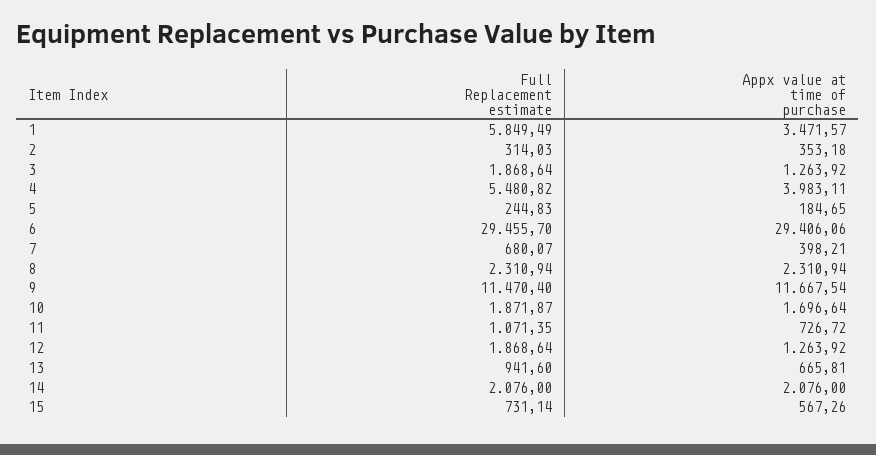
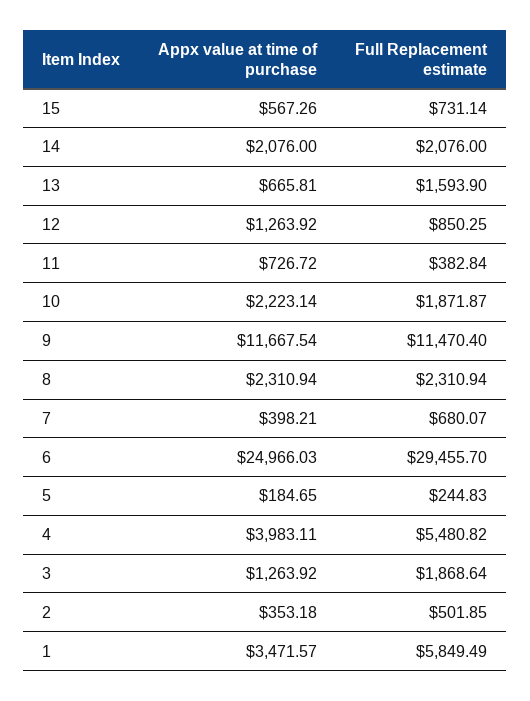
Full Replacement estimate, 2: 314.03 -> 501.85
Appx value at time of purchase, 6: 29406.06 -> 24966.03
Appx value at time of purchase, 10: 1696.64 -> 2223.14
Full Replacement estimate, 11: 1071.35 -> 382.84
Full Replacement estimate, 12: 1868.64 -> 850.25
Full Replacement estimate, 13: 941.6 -> 1593.9

